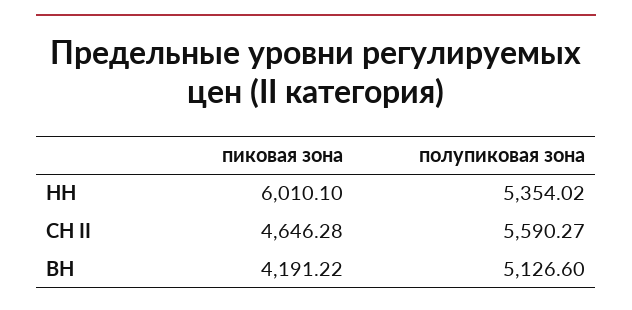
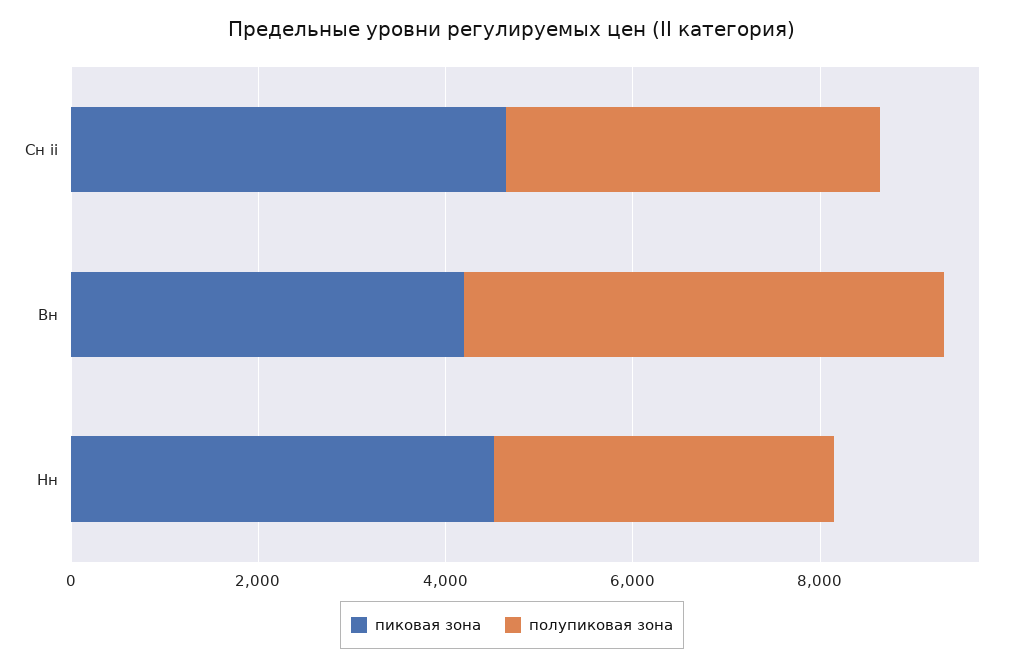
пиковая зона, НН: 6010.1 -> 4500
полупиковая зона, НН: 5354.02 -> 3500
полупиковая зона, СН II: 5590.27 -> 4000

